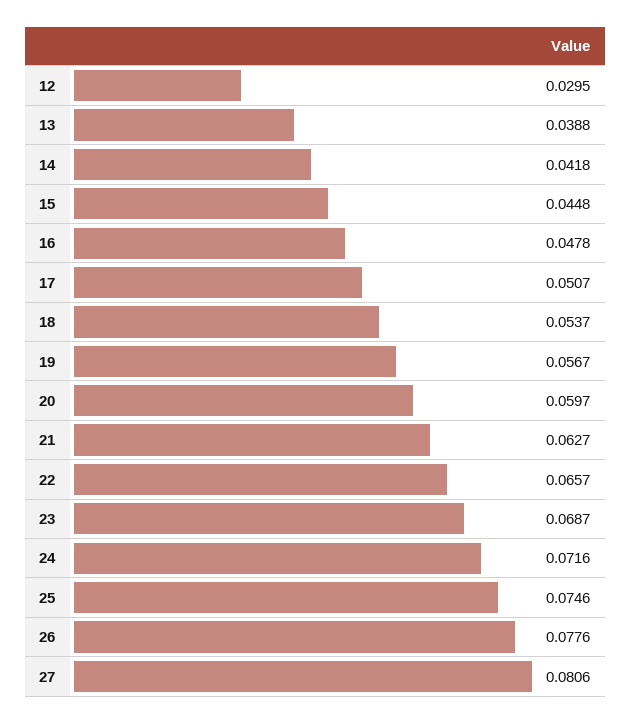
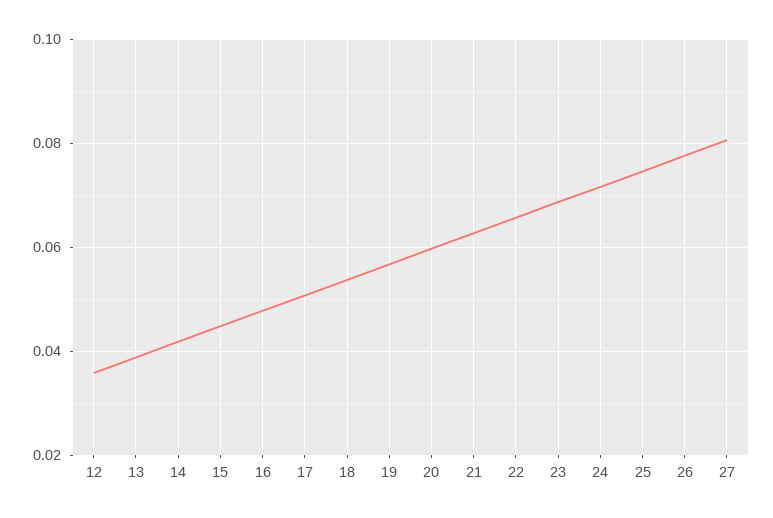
12: 0.0295 -> 0.036

